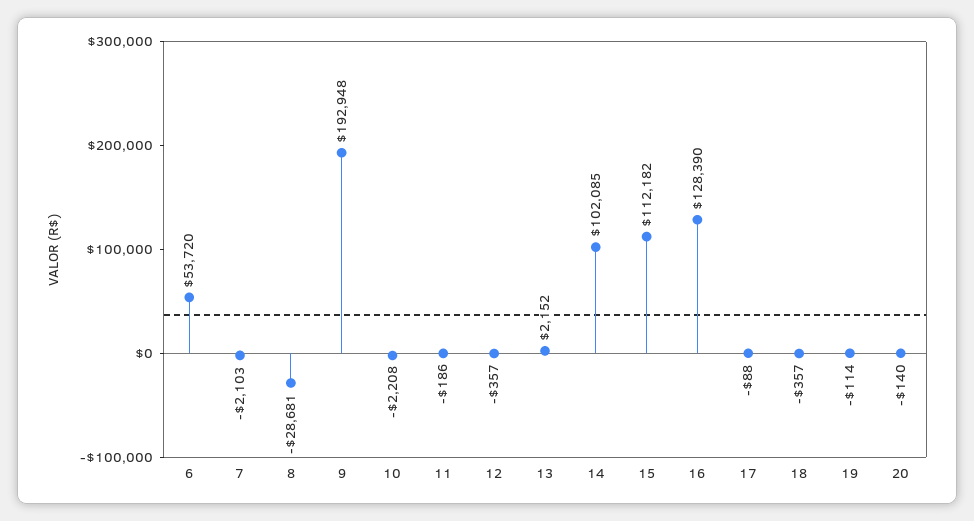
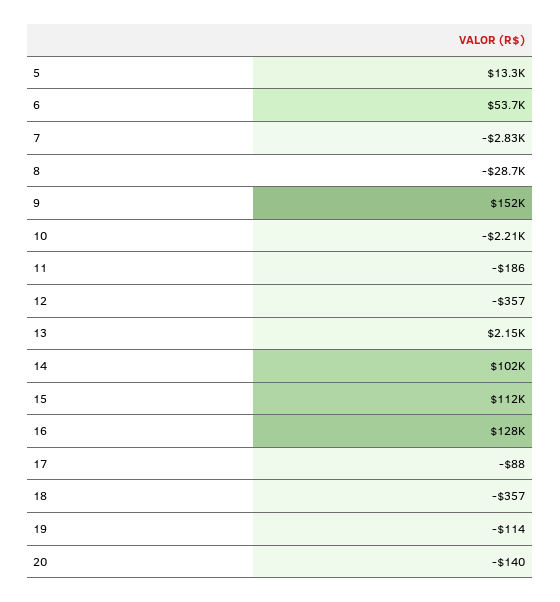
7: -2103 -> -2830
9: 192948 -> 152000
5: none -> 13300

